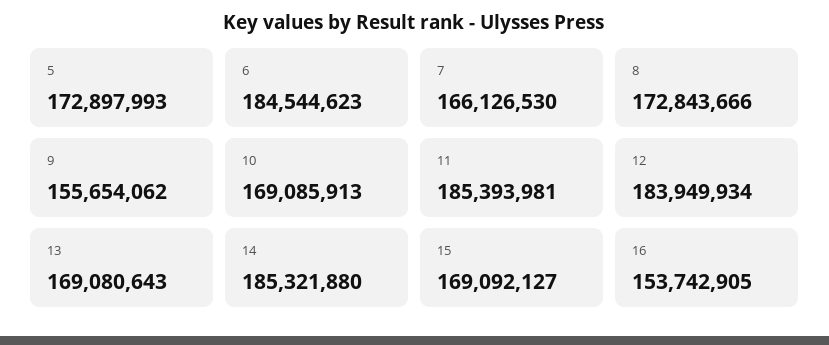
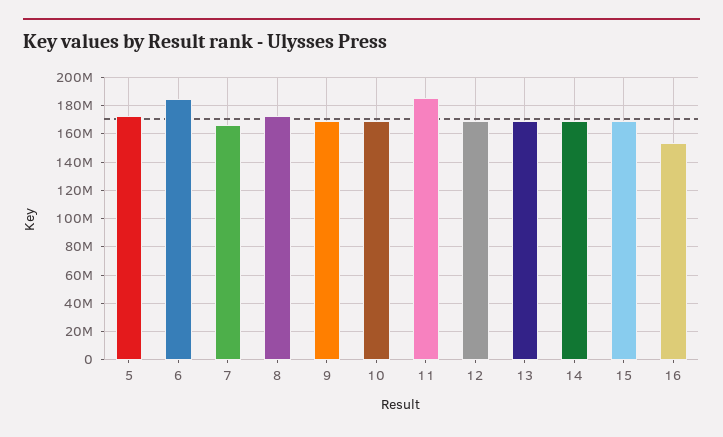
9: 155654062 -> 170000000
12: 183949934 -> 170000000
14: 185321880 -> 170000000

